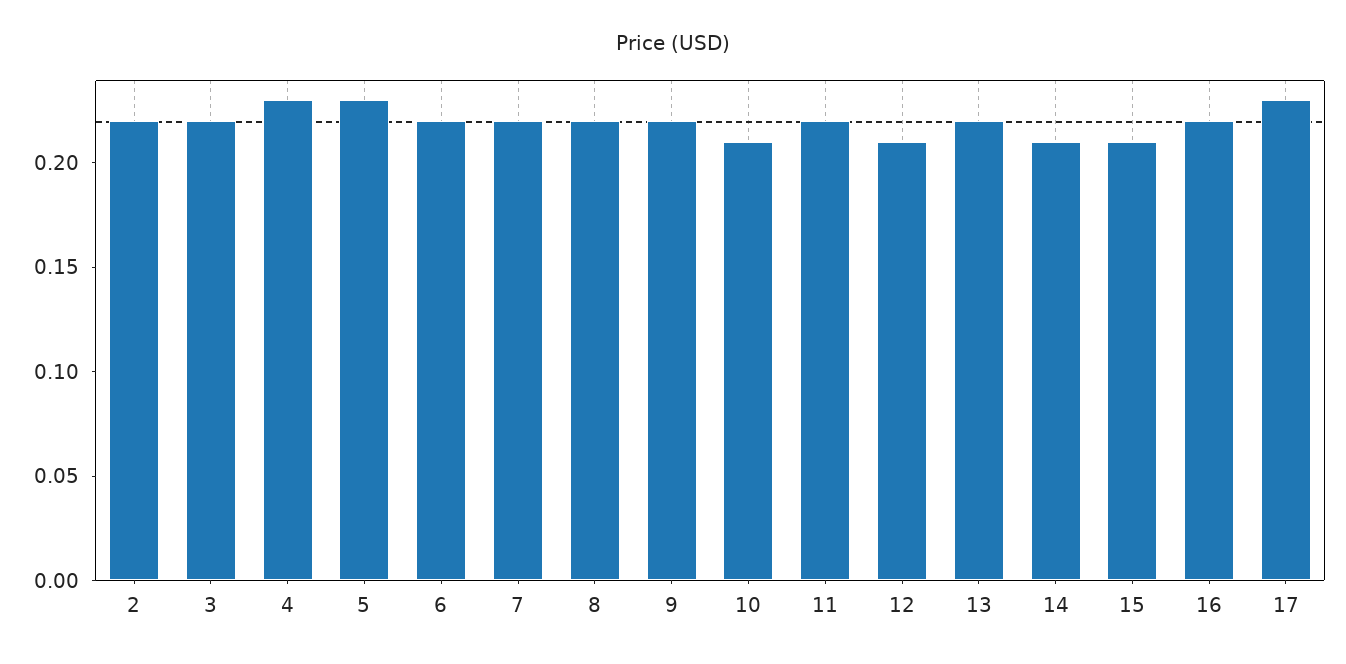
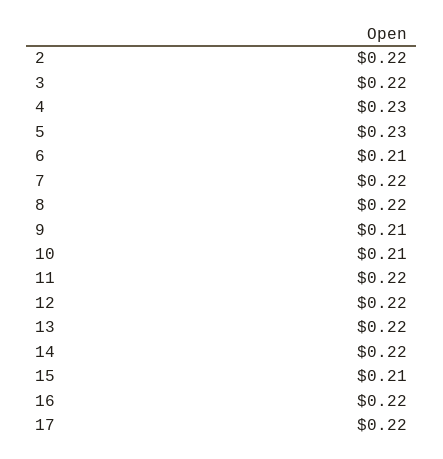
6: 0.22 -> 0.21
9: 0.22 -> 0.21
12: 0.21 -> 0.22
14: 0.21 -> 0.22
17: 0.23 -> 0.22

